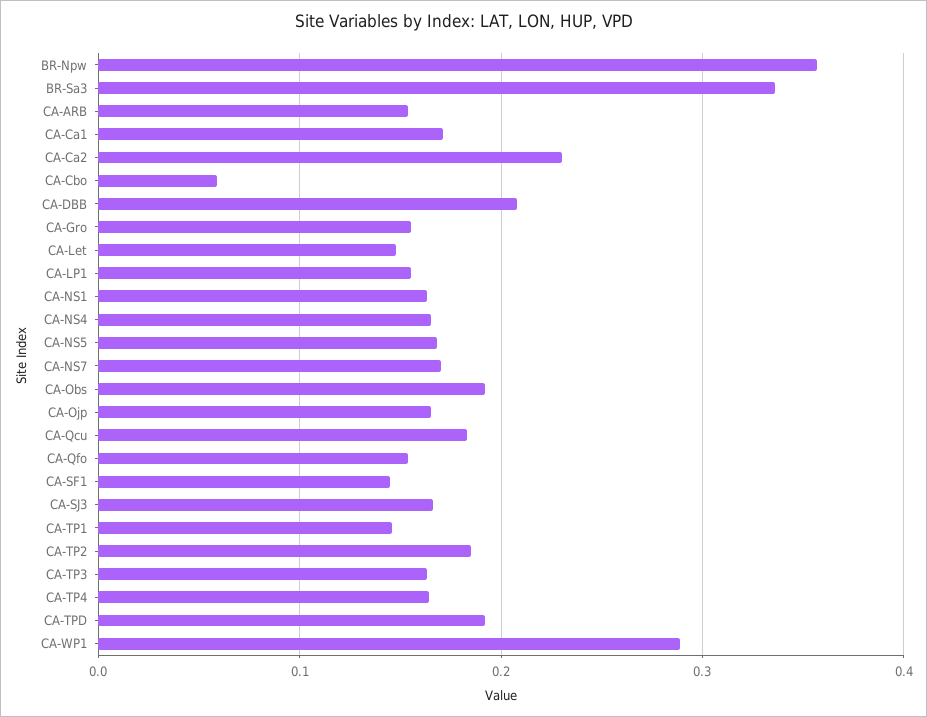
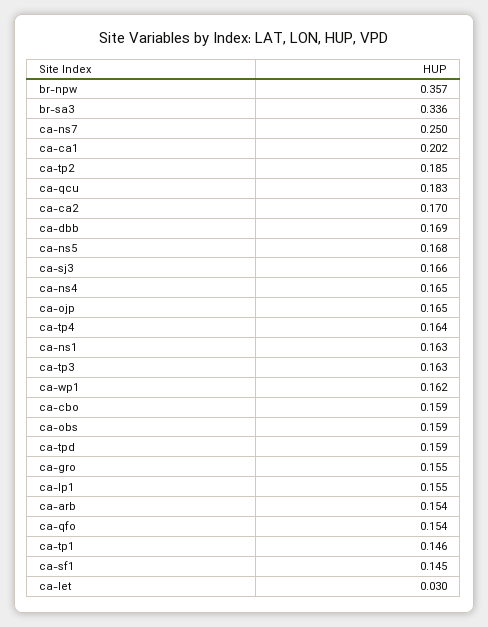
CA-Ca1: 0.17 -> 0.202
CA-Ca2: 0.23 -> 0.17
CA-Cbo: 0.06 -> 0.159
CA-DBB: 0.21 -> 0.169
CA-Let: 0.15 -> 0.03
CA-NS7: 0.17 -> 0.25
CA-Obs: 0.19 -> 0.159
CA-TPD: 0.19 -> 0.159
CA-WP1: 0.29 -> 0.162

